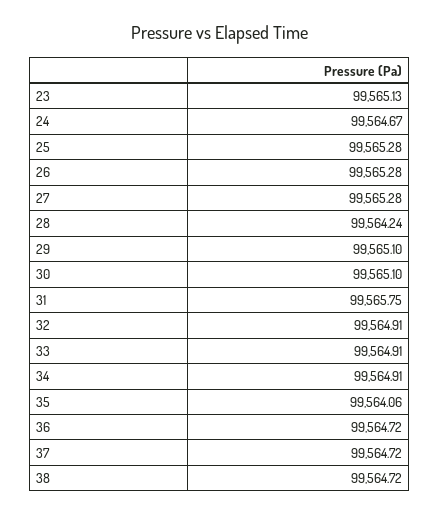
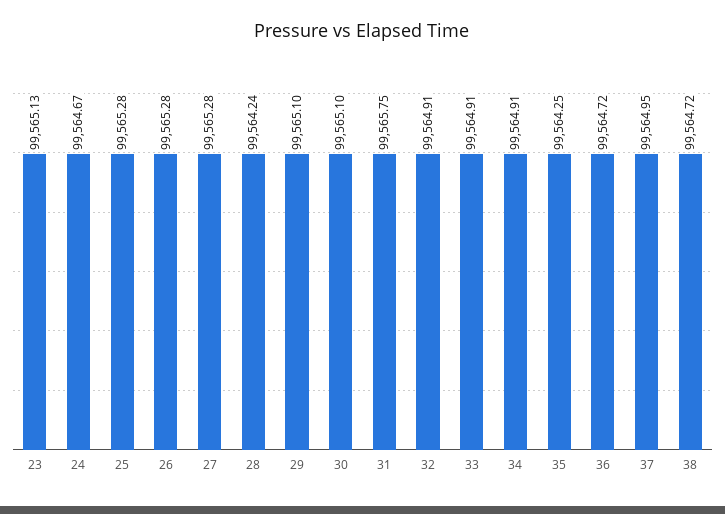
35: 99564.06 -> 99564.25
37: 99564.72 -> 99564.95

